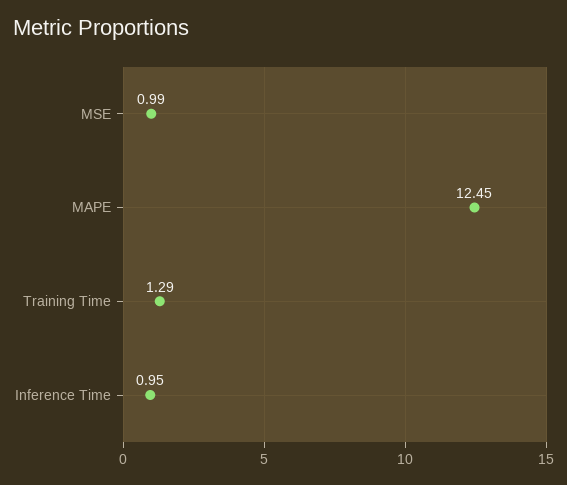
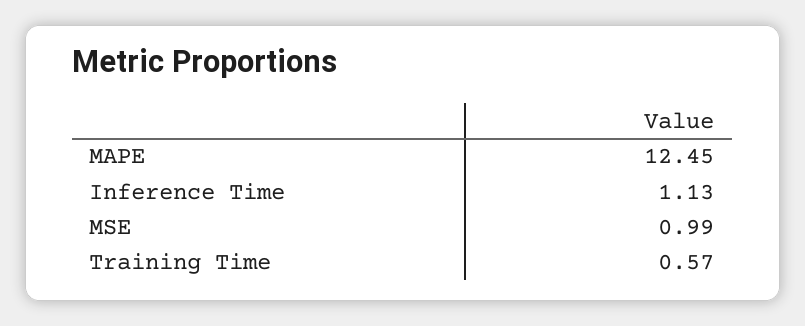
Training Time: 1.29 -> 0.57
Inference Time: 0.95 -> 1.13

